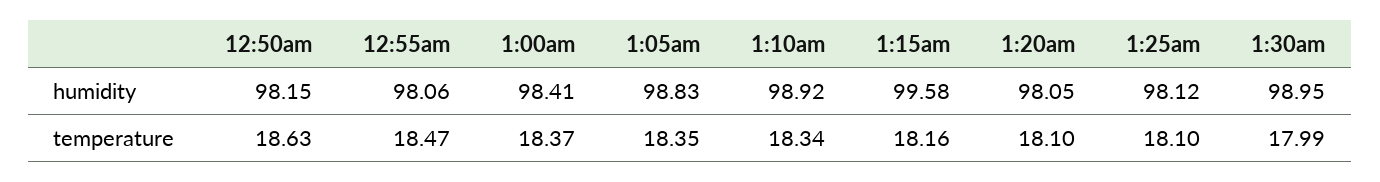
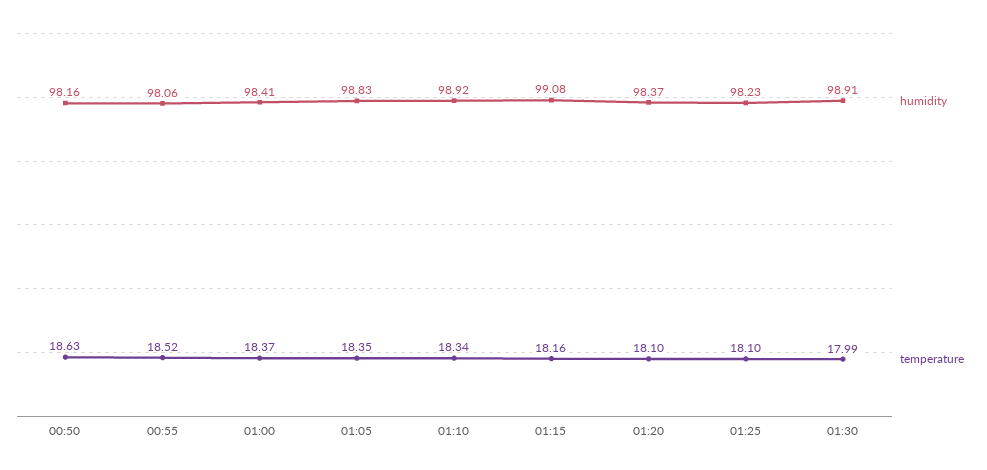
humidity, 12:50am: 98.15 -> 98.16
humidity, 1:15am: 99.58 -> 99.08
humidity, 1:20am: 98.05 -> 98.37
humidity, 1:25am: 98.12 -> 98.23
humidity, 1:30am: 98.95 -> 98.91
temperature, 12:55am: 18.47 -> 18.52

